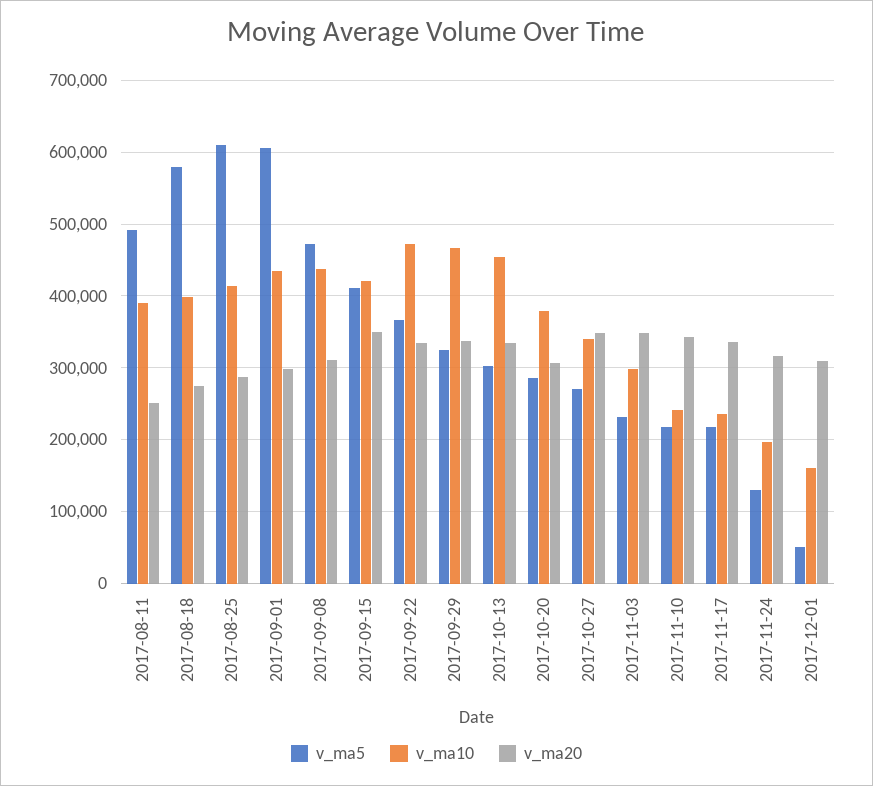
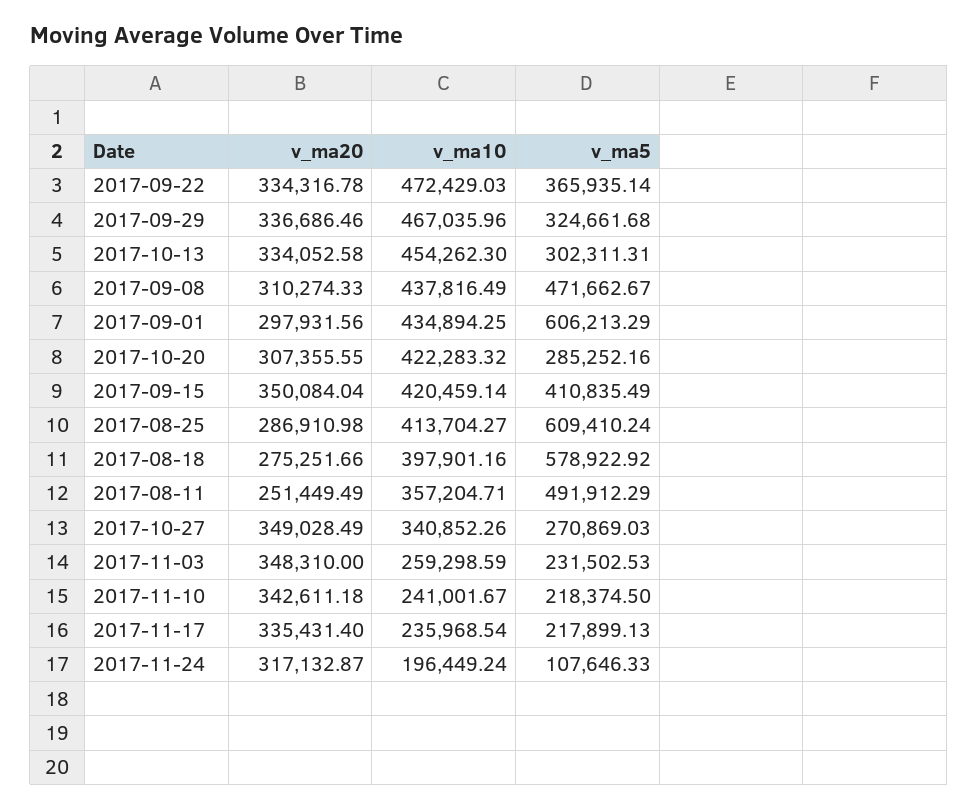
v_ma10, 2017-08-11: 390000 -> 357204.71
v_ma10, 2017-10-20: 380000 -> 422283.32
v_ma10, 2017-11-03: 300000 -> 259298.59
v_ma5, 2017-11-24: 130000 -> 107646.33
v_ma5, 2017-12-01: 50000 -> none
v_ma10, 2017-12-01: 160000 -> none
v_ma20, 2017-12-01: 310000 -> none

